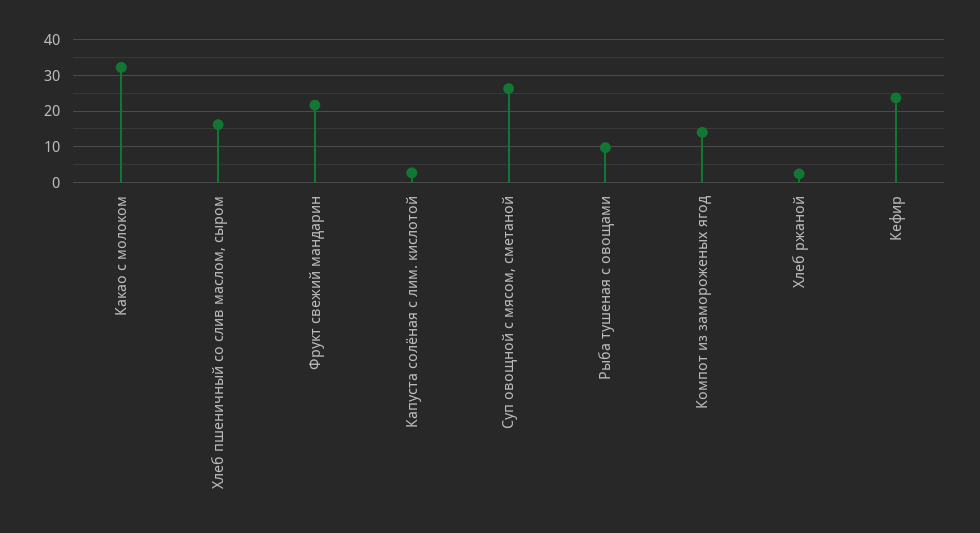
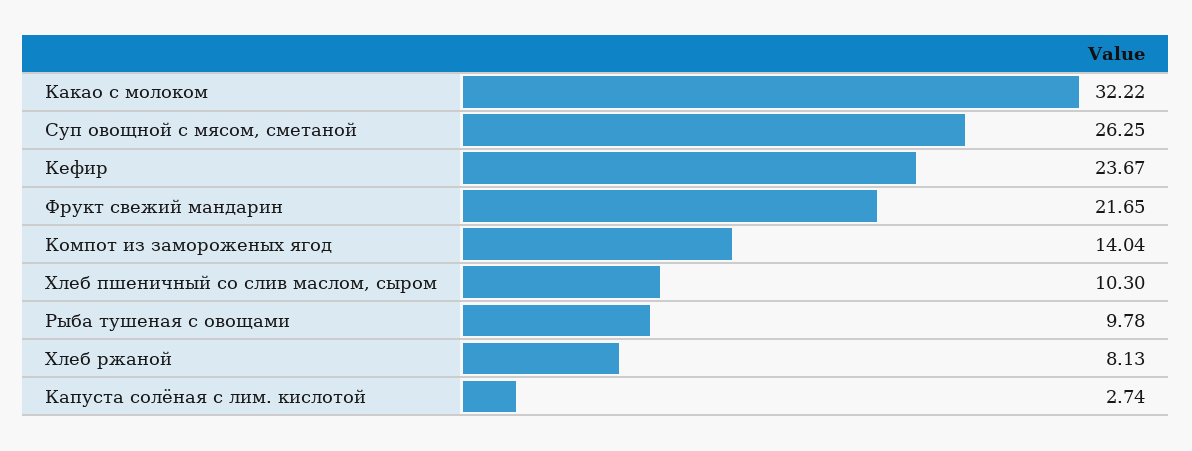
Хлеб пшеничный со слив маслом, сыром: 16 -> 10.3
Хлеб ржаной: 2 -> 8.13

